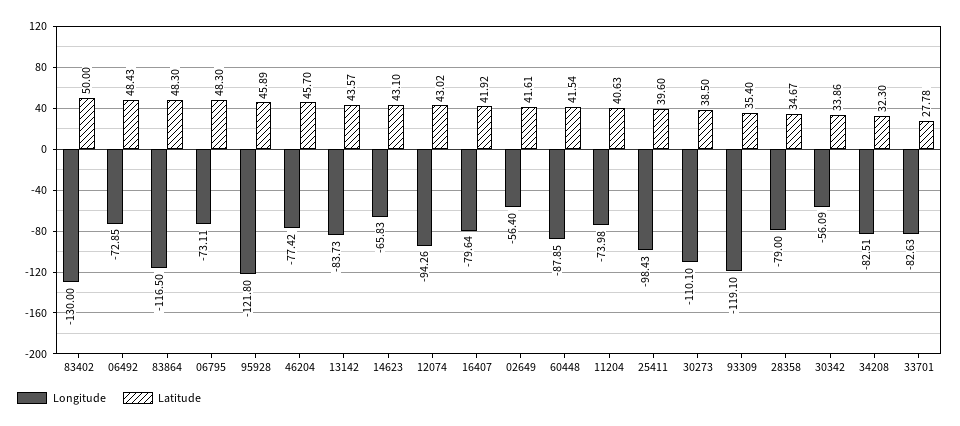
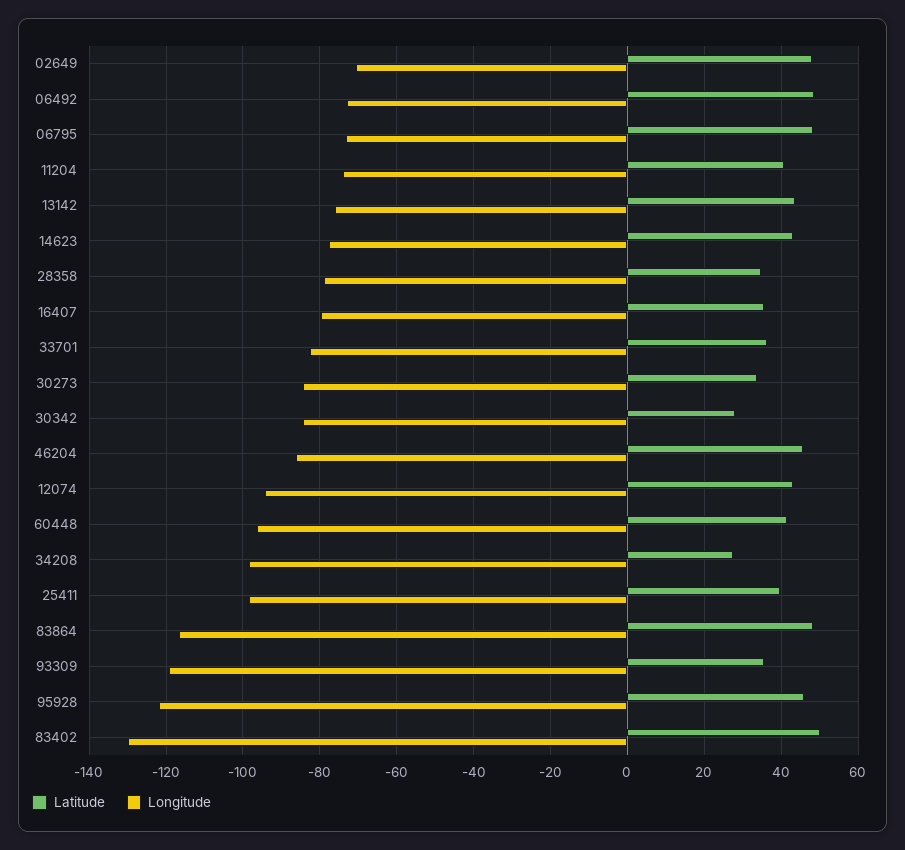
Longitude, 46204: -77.42 -> -86
Longitude, 13142: -83.73 -> -76
Longitude, 14623: -65.83 -> -78
Latitude, 16407: 41.92 -> 36
Longitude, 02649: -56.4 -> -70
Latitude, 02649: 41.61 -> 48
Longitude, 60448: -87.85 -> -96
Longitude, 30273: -110.1 -> -84
Latitude, 30273: 38.5 -> 34
Longitude, 30342: -56.09 -> -84
Latitude, 30342: 33.86 -> 28
Longitude, 34208: -82.51 -> -98
Latitude, 34208: 32.3 -> 28
Latitude, 33701: 27.78 -> 36

